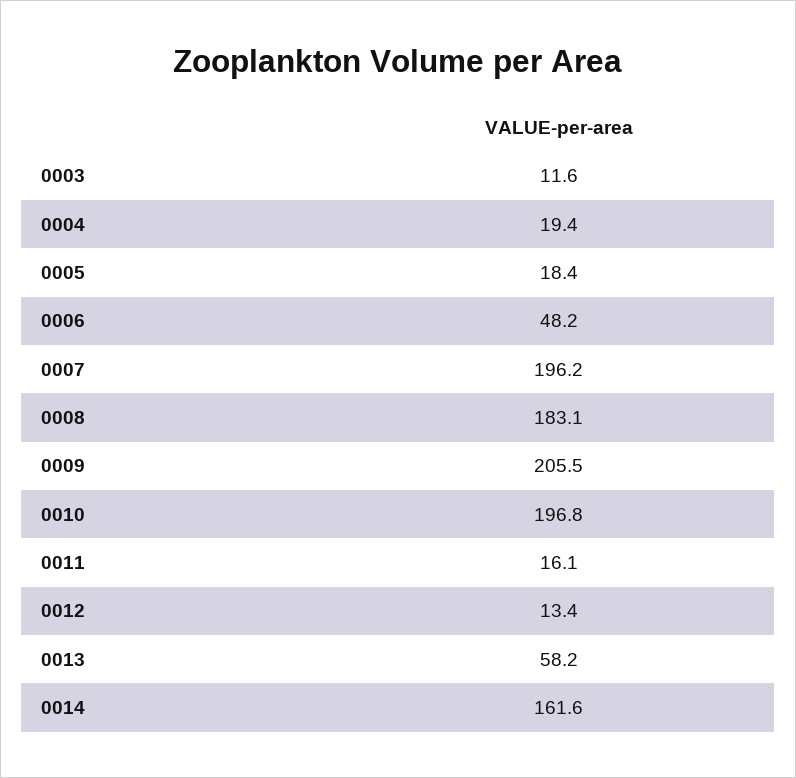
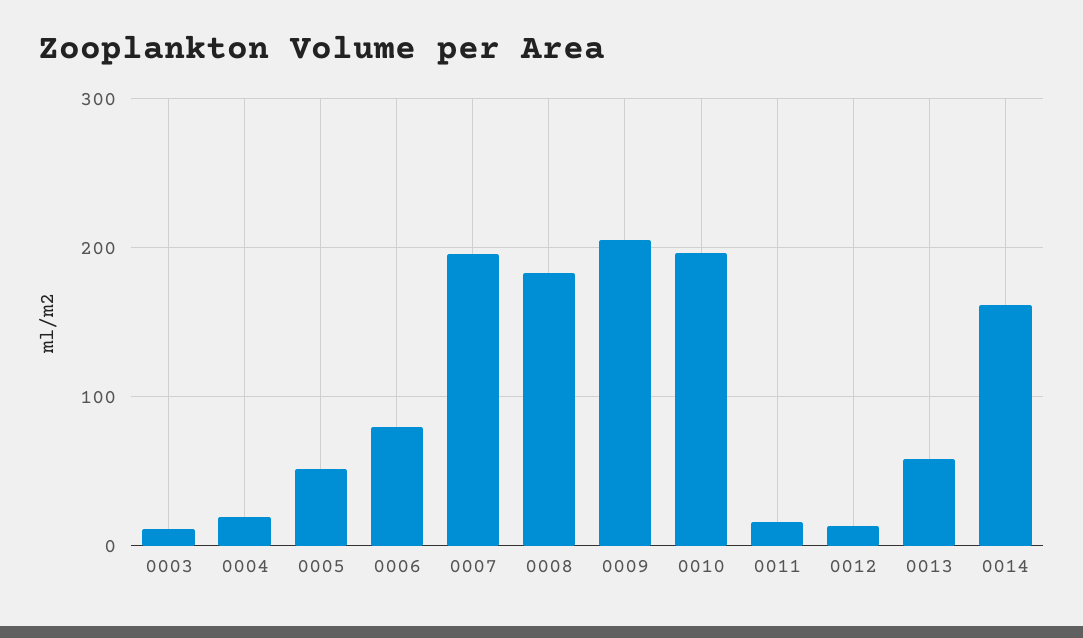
0005: 18.4 -> 50
0006: 48.2 -> 80

